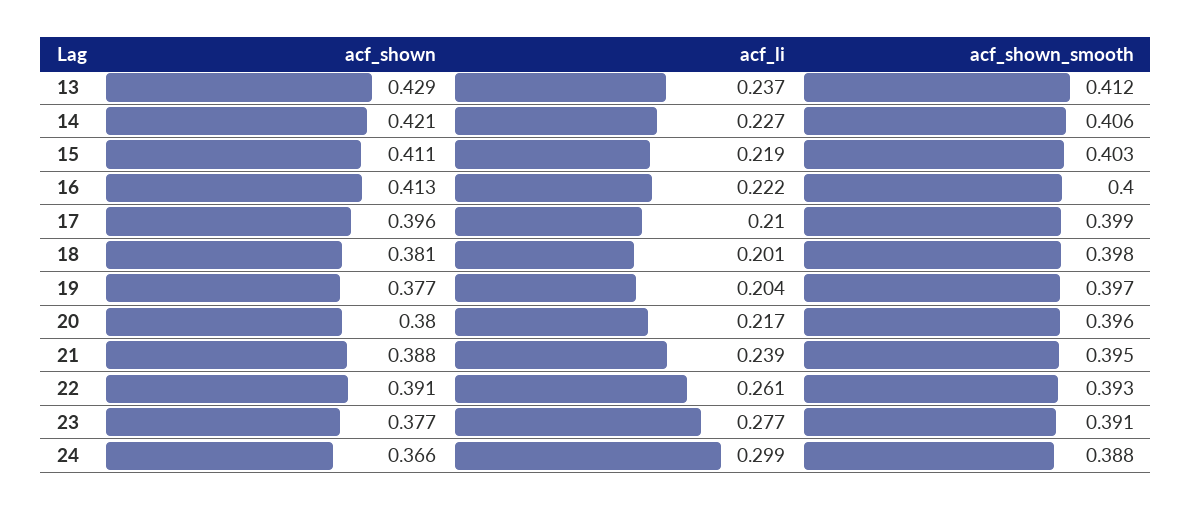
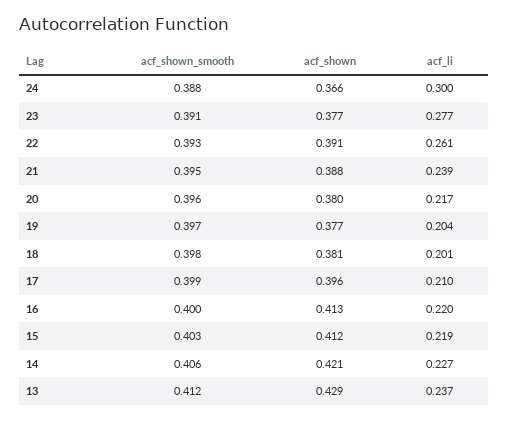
acf_shown, 15: 0.411 -> 0.412
acf_li, 16: 0.222 -> 0.22
acf_li, 24: 0.299 -> 0.3

